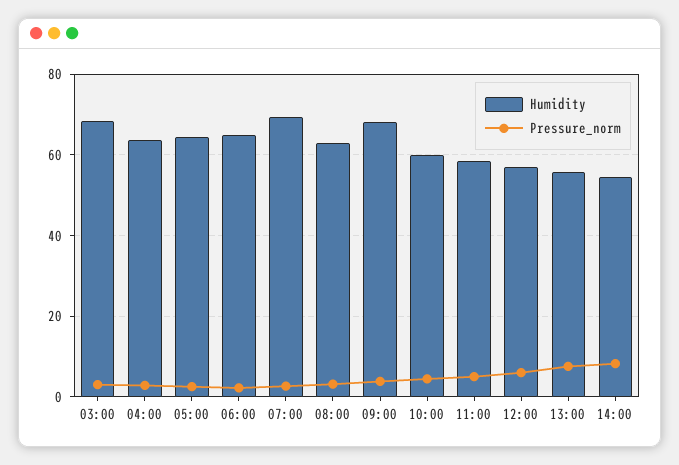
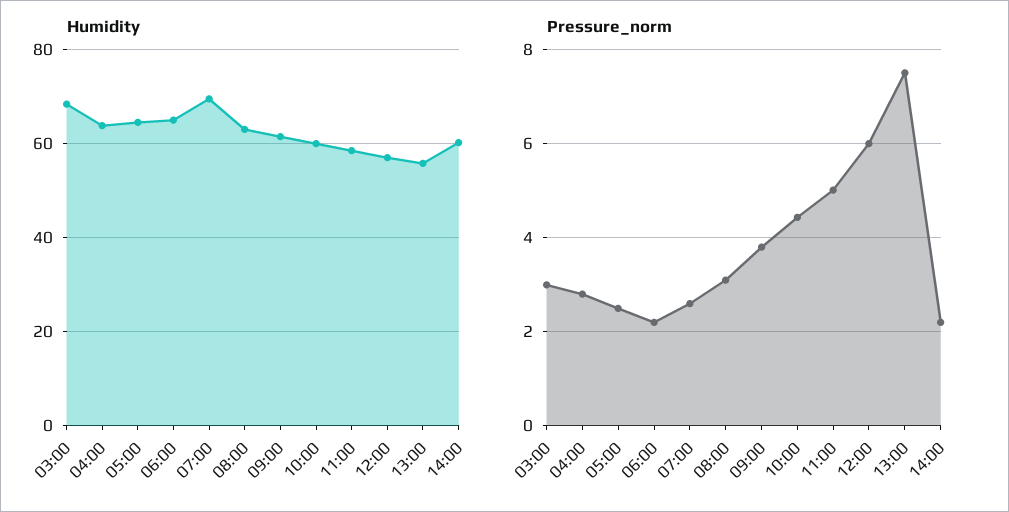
Humidity, 09:00: 68 -> 62
Humidity, 14:00: 54 -> 60
Pressure_norm, 14:00: 8 -> 2.2

